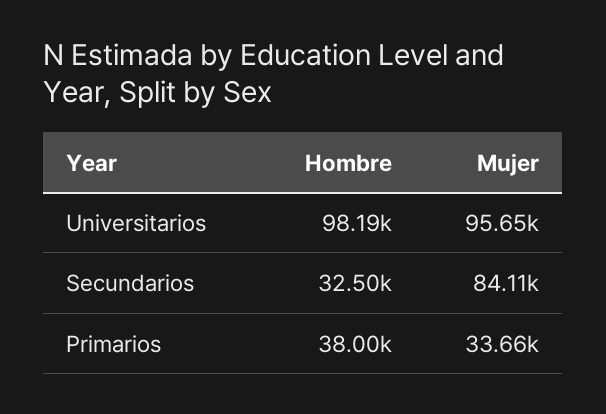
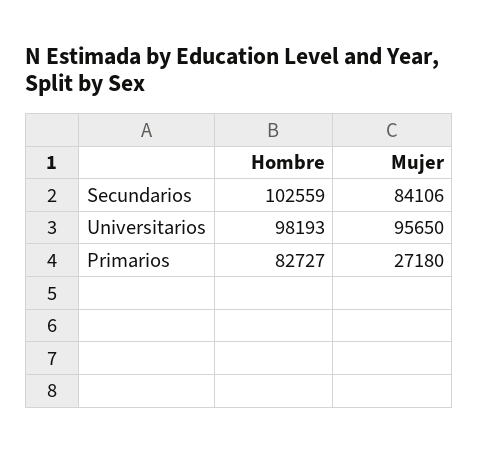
Hombre, Secundarios: 32500 -> 102559
Hombre, Primarios: 38000 -> 82727
Mujer, Primarios: 33660 -> 27180

